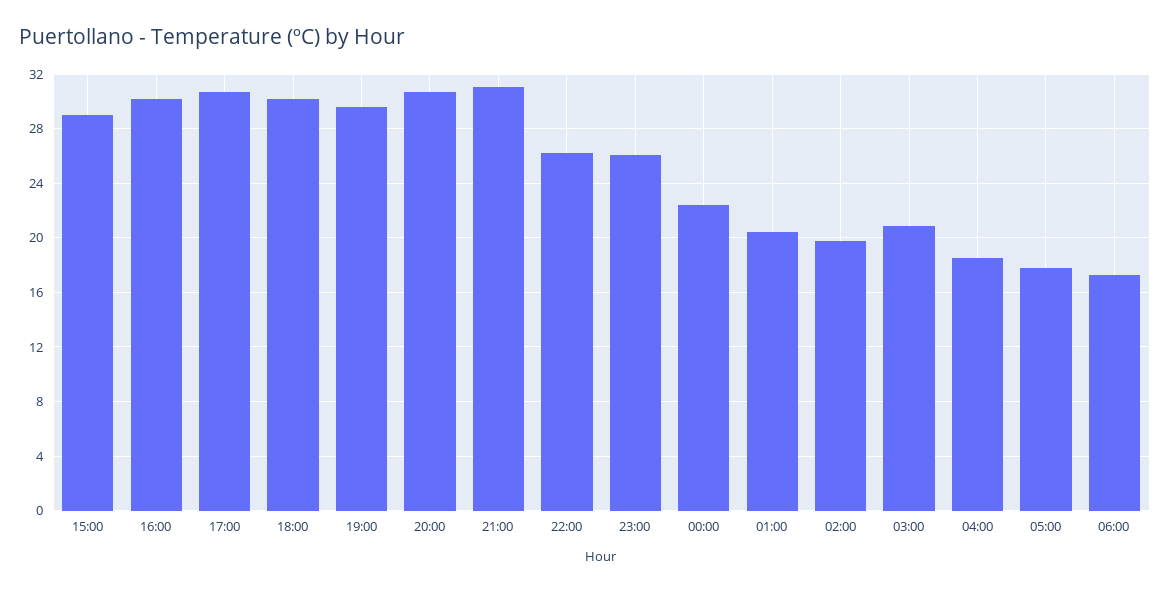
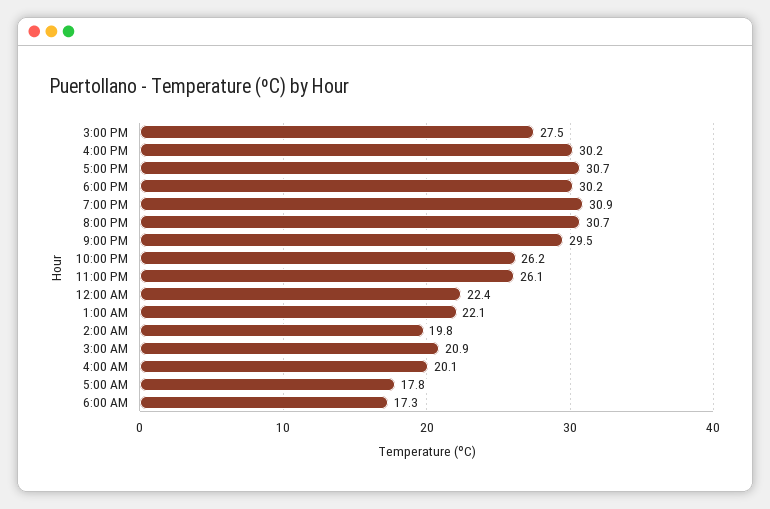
15:00: 29 -> 27.5
19:00: 29.5 -> 30.9
21:00: 31 -> 29.5
01:00: 20.5 -> 22.1
04:00: 18.5 -> 20.1

